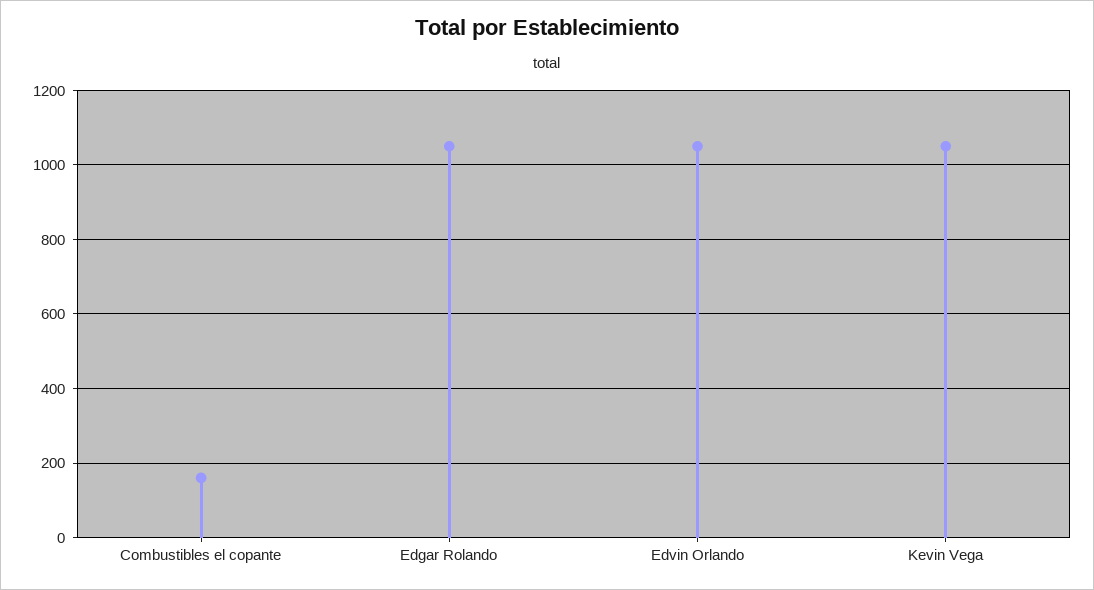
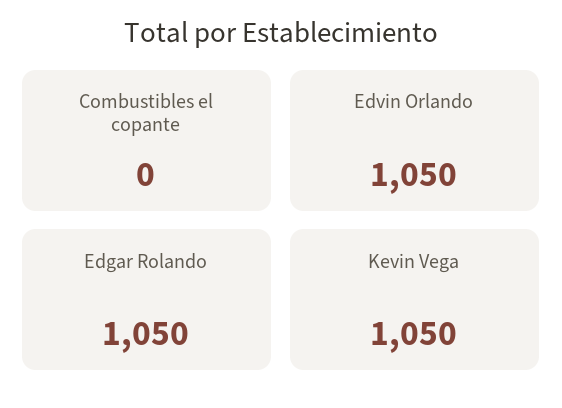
Combustibles el copante: 160 -> 0

